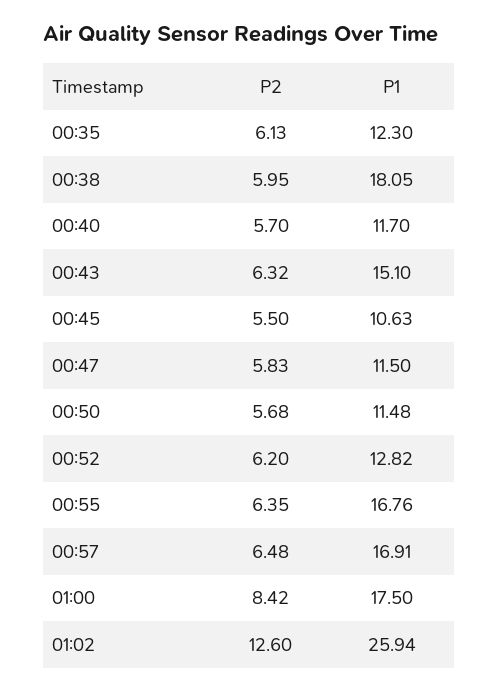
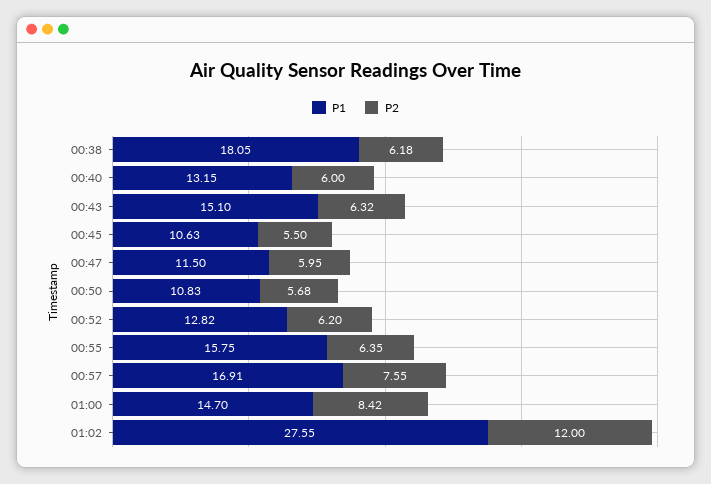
P2, 00:35: 6.13 -> none
P1, 00:35: 12.3 -> none
P2, 00:38: 5.95 -> 6.18
P2, 00:40: 5.7 -> 6
P1, 00:40: 11.7 -> 13.15
P2, 00:47: 5.83 -> 5.95
P1, 00:50: 11.48 -> 10.83
P1, 00:55: 16.76 -> 15.75
P2, 00:57: 6.48 -> 7.55
P1, 01:00: 17.5 -> 14.7
P2, 01:02: 12.6 -> 12
P1, 01:02: 25.94 -> 27.55

